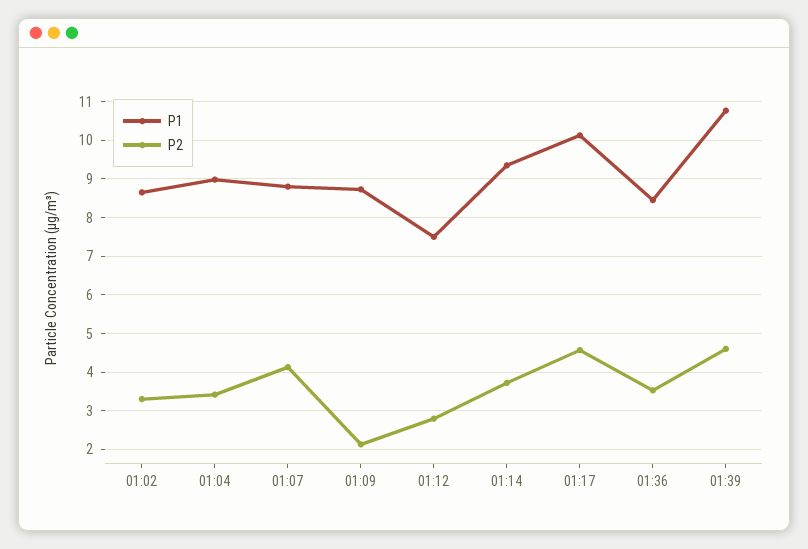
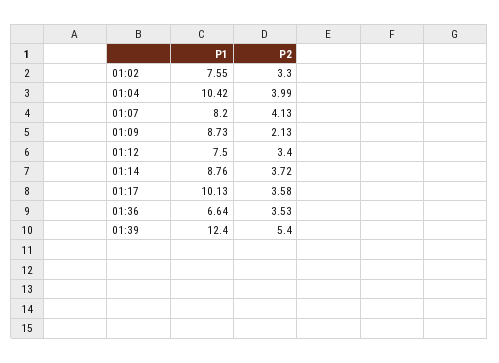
P1, 01:02: 8.6 -> 7.55
P1, 01:04: 9 -> 10.42
P2, 01:04: 3.4 -> 3.99
P1, 01:07: 8.8 -> 8.2
P2, 01:12: 2.8 -> 3.4
P1, 01:14: 9.4 -> 8.76
P2, 01:17: 4.6 -> 3.58
P1, 01:36: 8.4 -> 6.64
P1, 01:39: 10.8 -> 12.4
P2, 01:39: 4.6 -> 5.4

